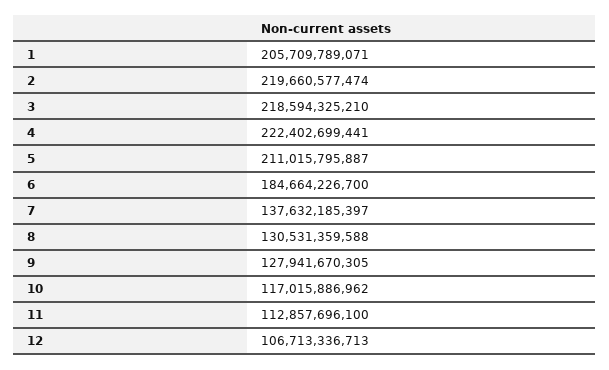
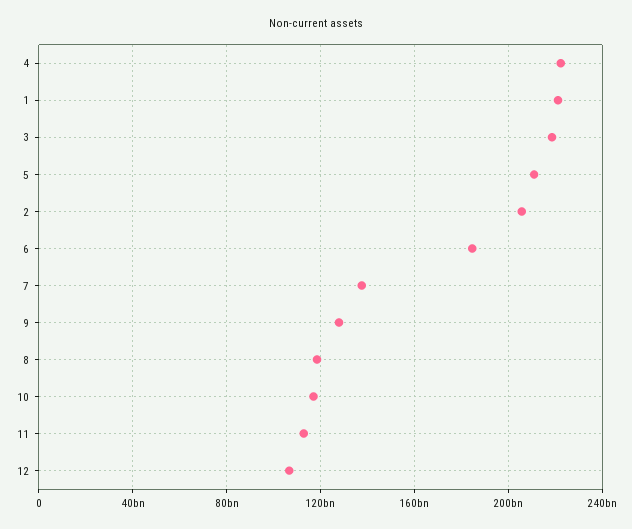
1: 205709789071 -> 220000000000
2: 219660577474 -> 205000000000
8: 130531359588 -> 120000000000

